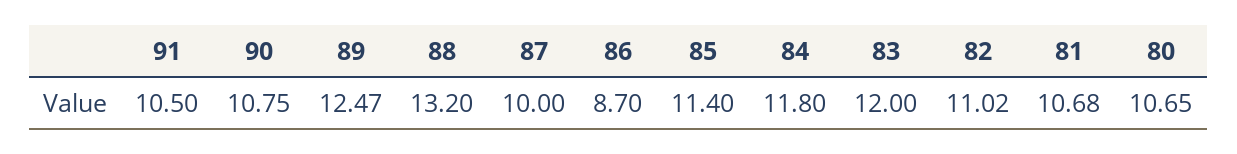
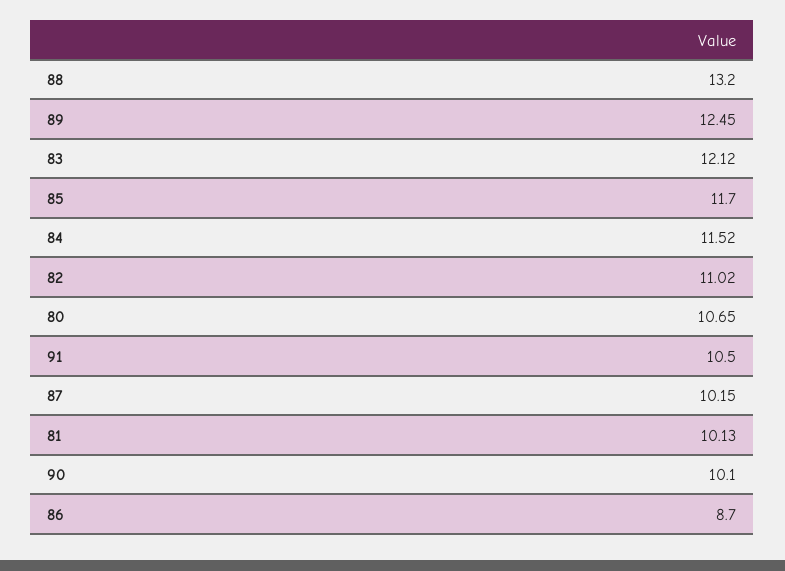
90: 10.75 -> 10.1
89: 12.47 -> 12.45
87: 10 -> 10.15
85: 11.4 -> 11.7
84: 11.8 -> 11.52
83: 12 -> 12.12
81: 10.68 -> 10.13

